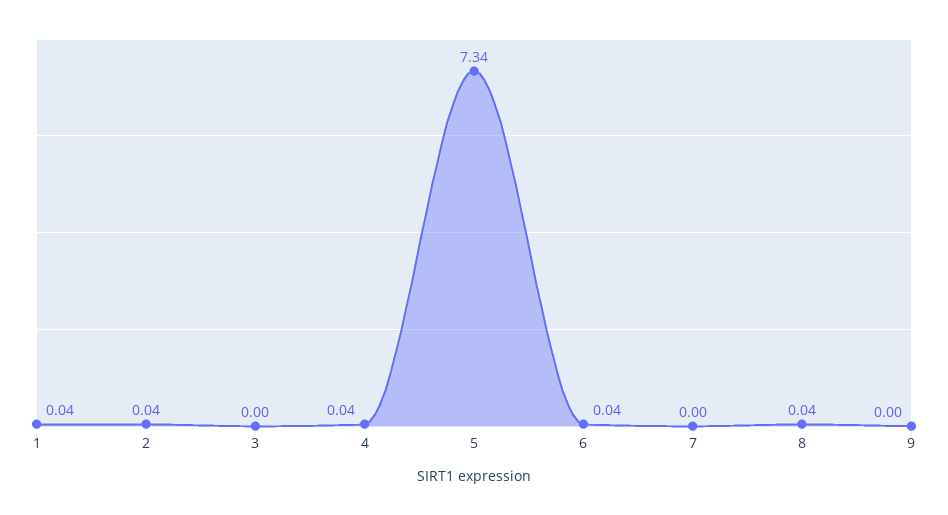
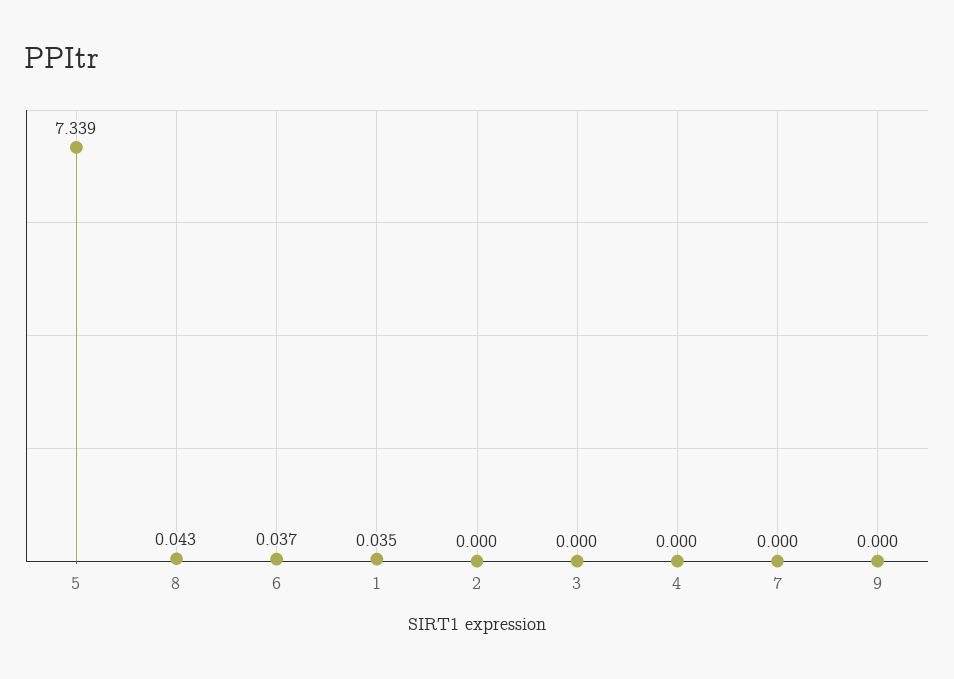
2: 0.04 -> 0
4: 0.04 -> 0

